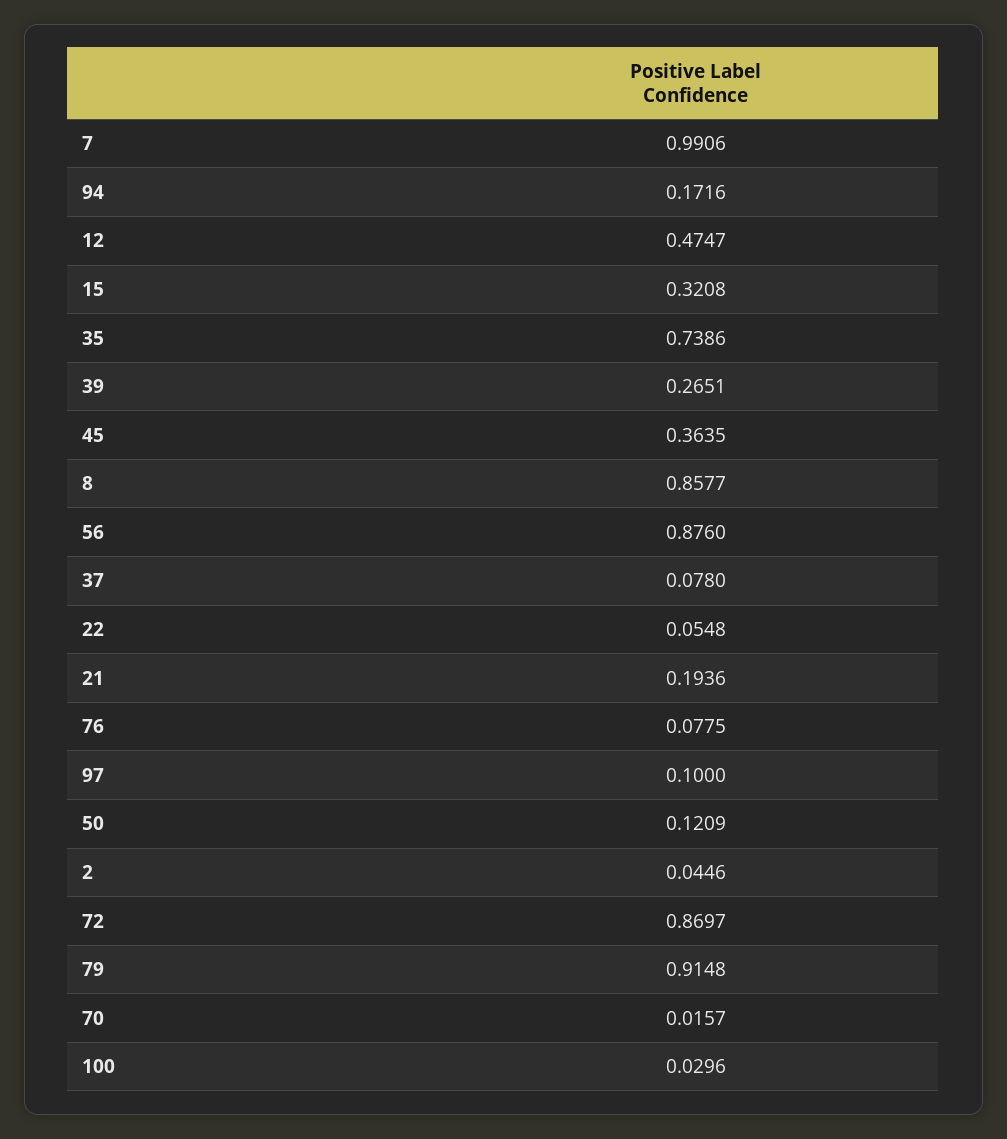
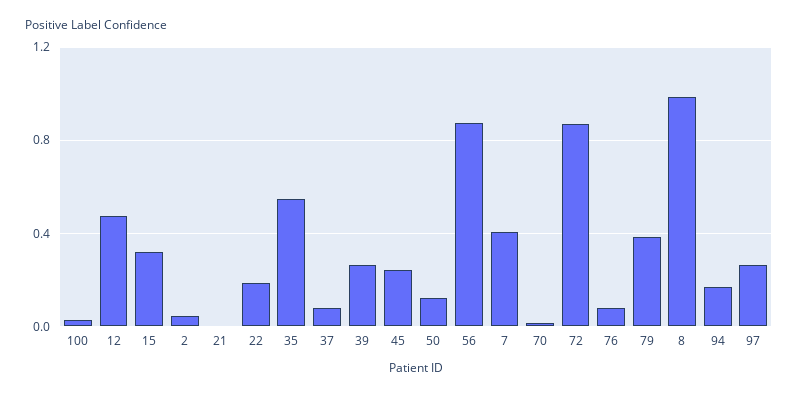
7: 0.9906 -> 0.4
35: 0.7386 -> 0.55
45: 0.3635 -> 0.25
8: 0.8577 -> 1
22: 0.0548 -> 0.2
21: 0.1936 -> 0
97: 0.1 -> 0.25
79: 0.9148 -> 0.4

